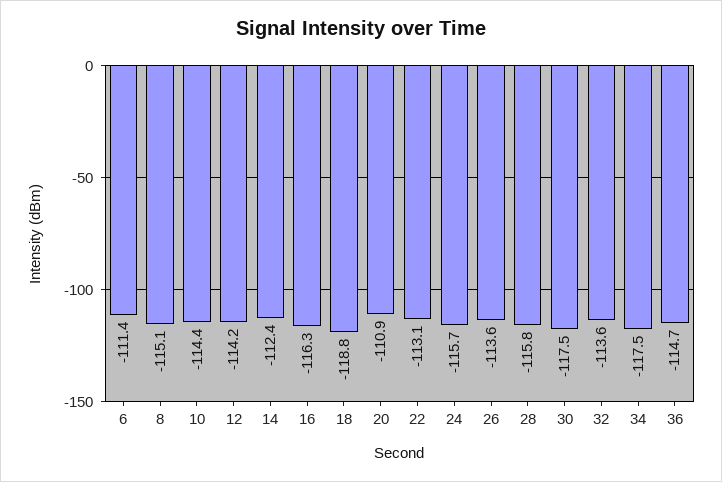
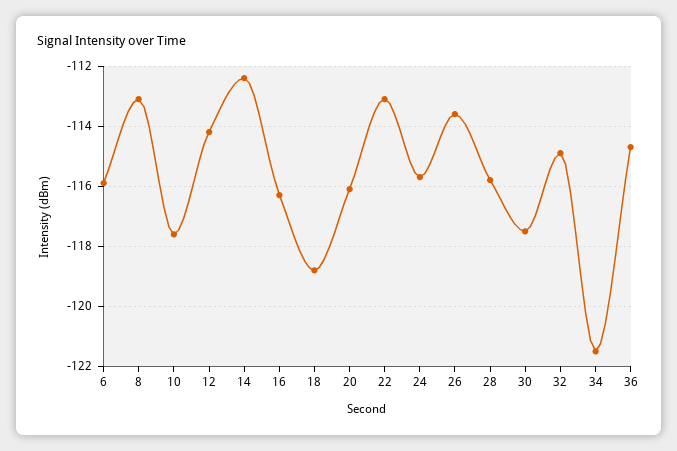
6: -111.4 -> -116
8: -115.1 -> -113
10: -114.4 -> -117.5
20: -110.9 -> -116
32: -113.6 -> -115
34: -117.5 -> -121.5

